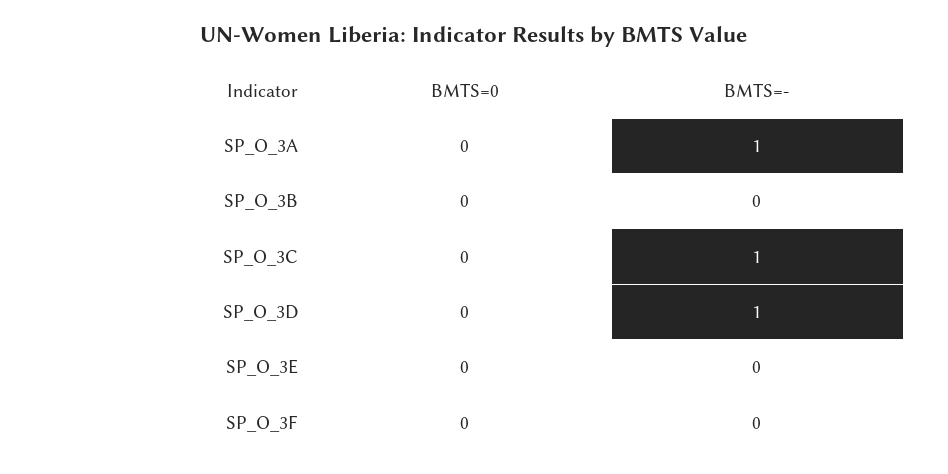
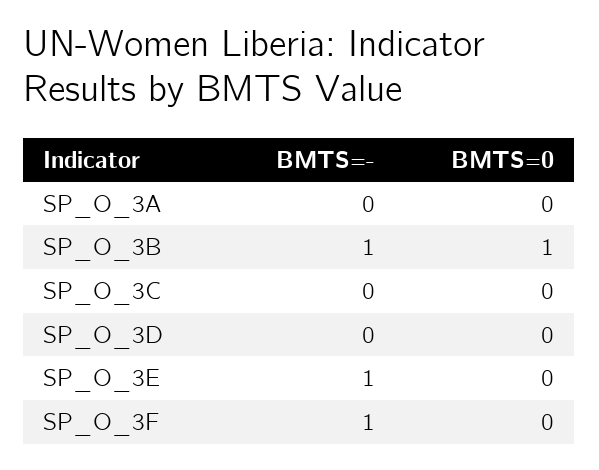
BMTS=-, SP_O_3A: 1 -> 0
BMTS=0, SP_O_3B: 0 -> 1
BMTS=-, SP_O_3B: 0 -> 1
BMTS=-, SP_O_3C: 1 -> 0
BMTS=-, SP_O_3D: 1 -> 0
BMTS=-, SP_O_3E: 0 -> 1
BMTS=-, SP_O_3F: 0 -> 1

